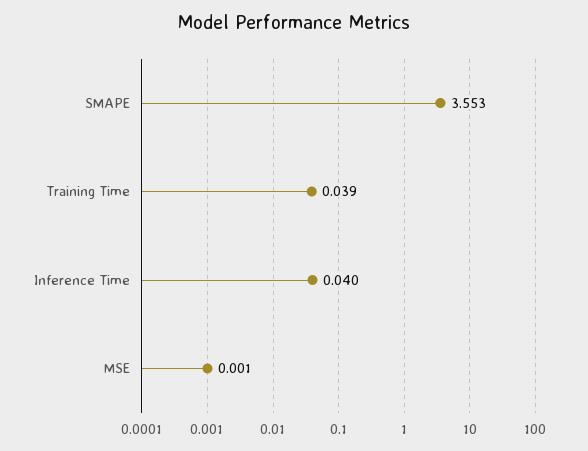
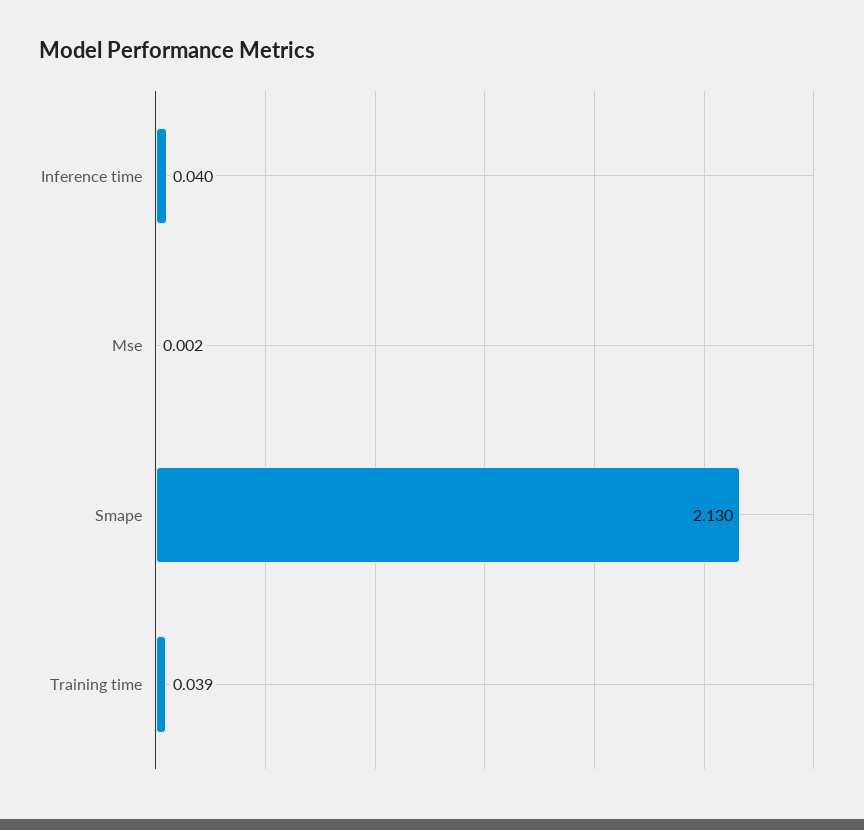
SMAPE: 3.553 -> 2.13
MSE: 0.001 -> 0.002

